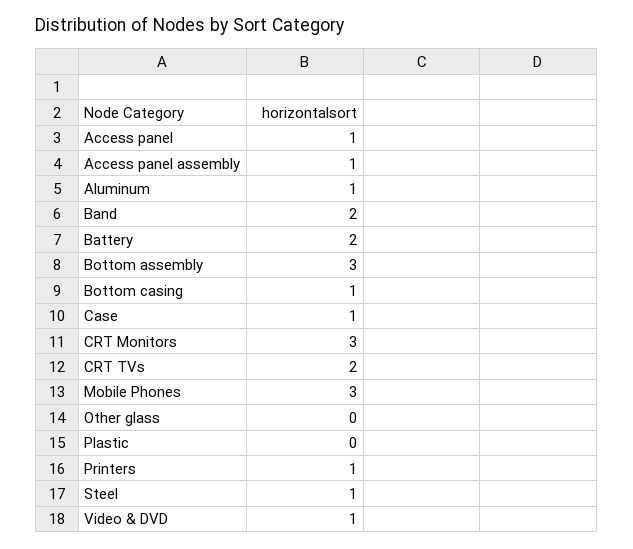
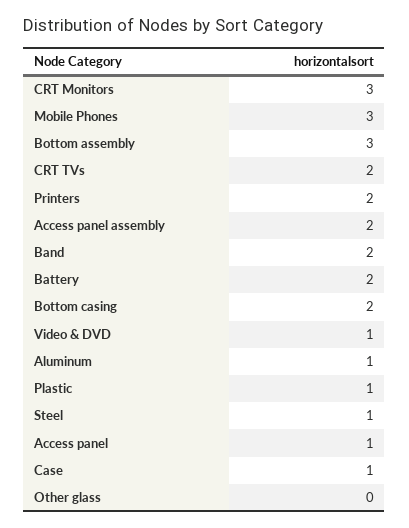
Access panel assembly: 1 -> 2
Bottom casing: 1 -> 2
Plastic: 0 -> 1
Printers: 1 -> 2

